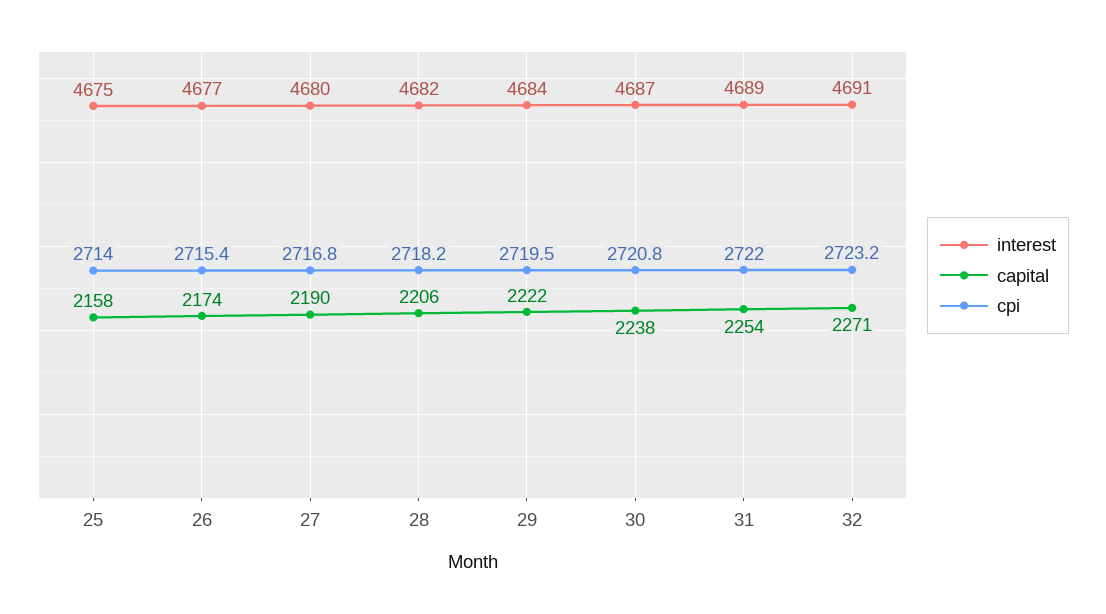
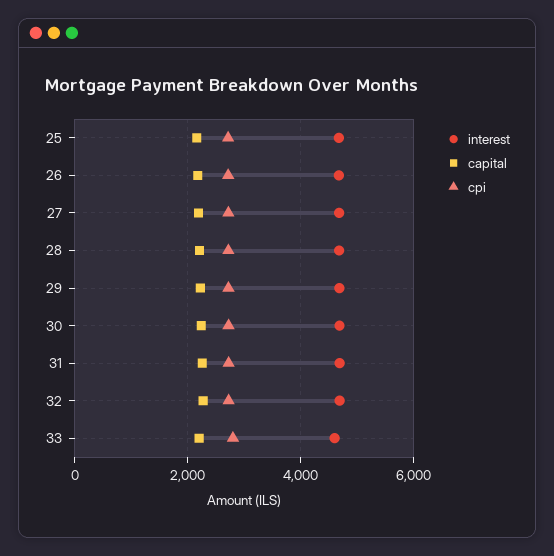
interest, 33: none -> 4600
capital, 33: none -> 2200
cpi, 33: none -> 2800

